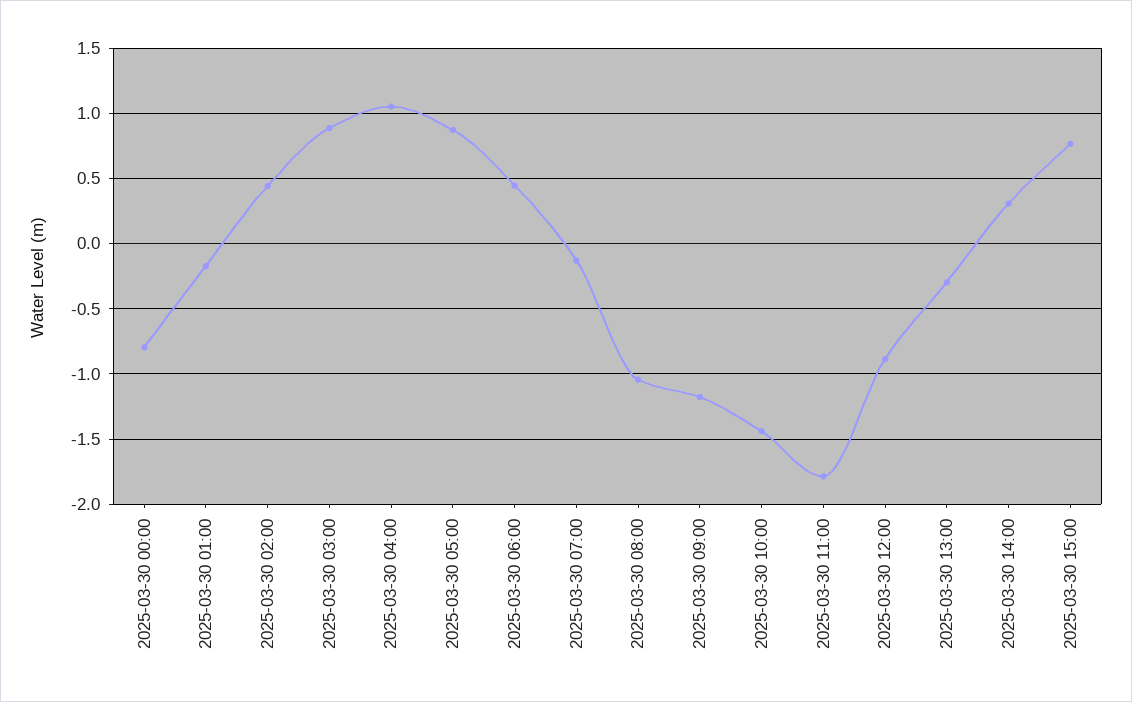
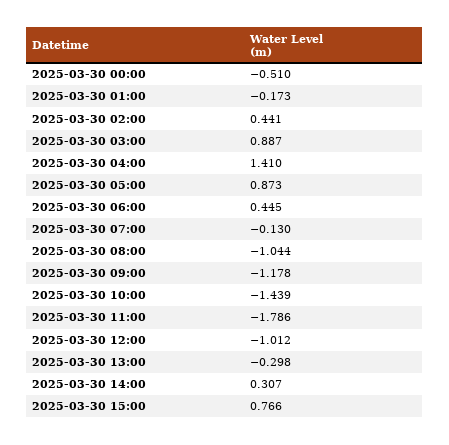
2025-03-30 00:00: -0.8 -> -0.51
2025-03-30 04:00: 1.05 -> 1.41
2025-03-30 12:00: -0.9 -> -1.012

